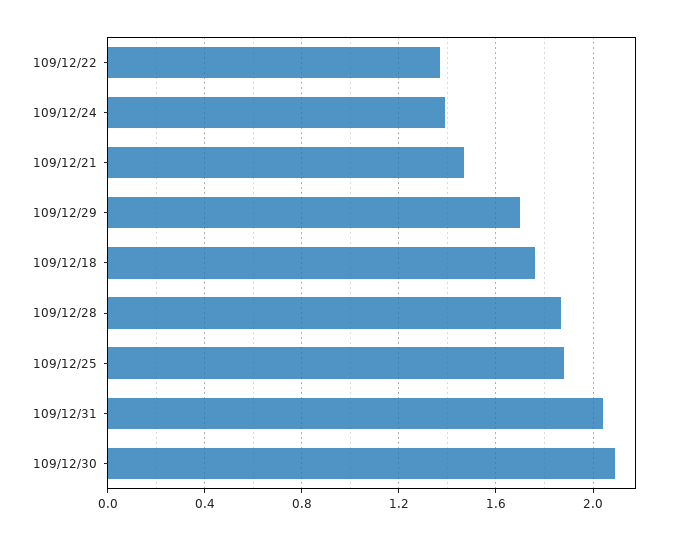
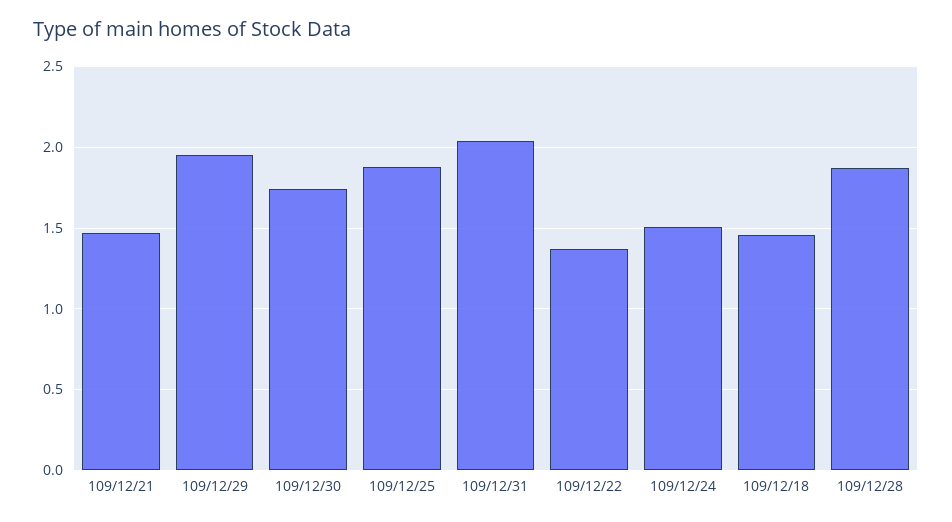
109/12/24: 1.4 -> 1.5
109/12/29: 1.7 -> 1.95
109/12/18: 1.75 -> 1.45
109/12/30: 2.1 -> 1.75

